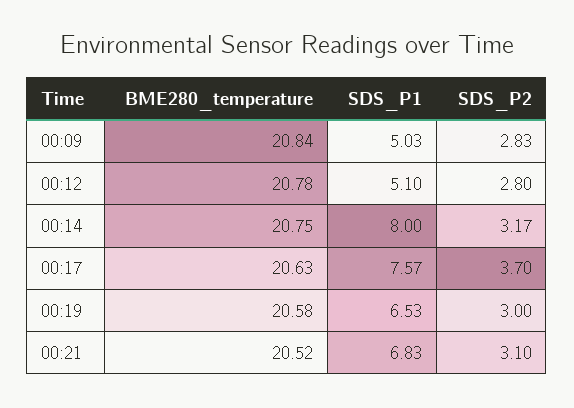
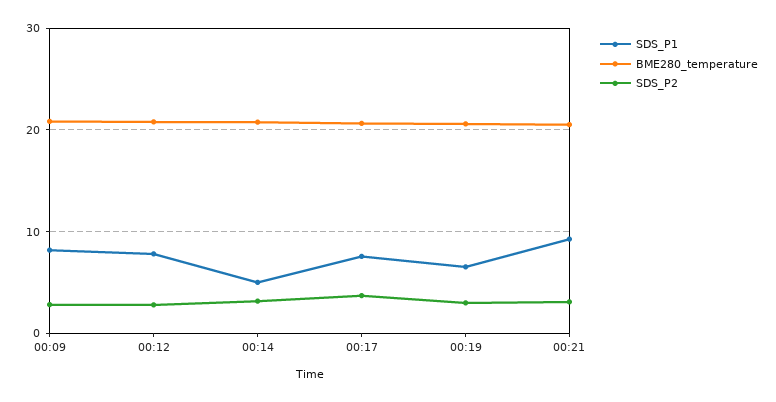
SDS_P1, 00:09: 5.03 -> 8
SDS_P1, 00:12: 5.1 -> 8
SDS_P1, 00:14: 8 -> 5
SDS_P1, 00:21: 6.83 -> 9

